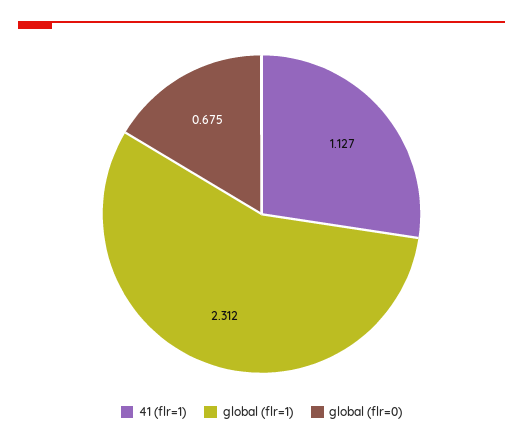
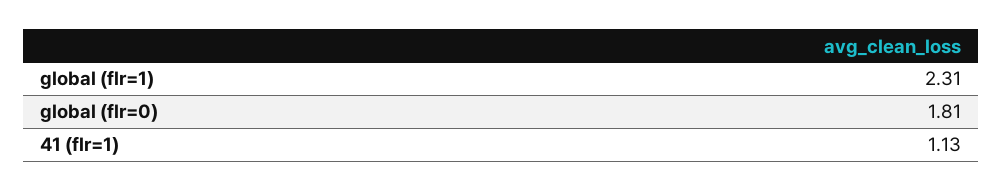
global (flr=0): 0.675 -> 1.81

